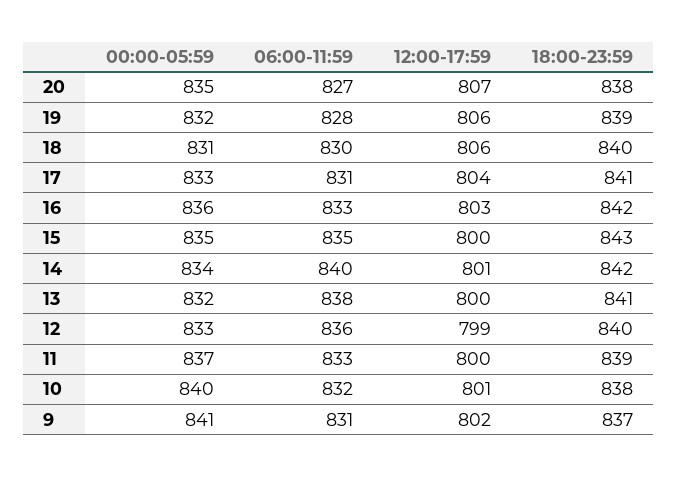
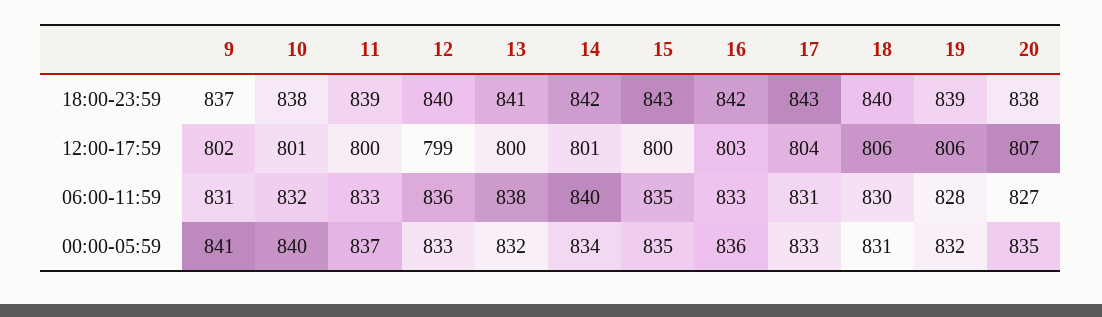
18:00-23:59, 17: 841 -> 843

